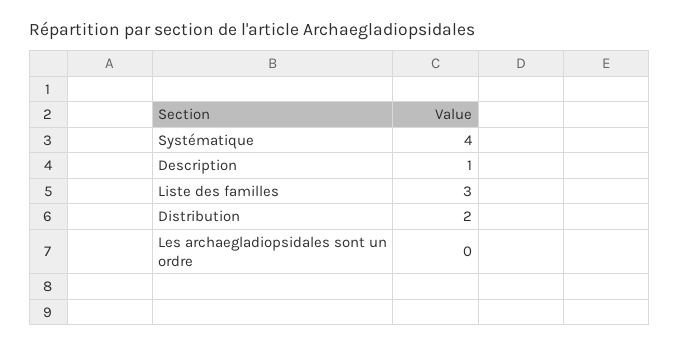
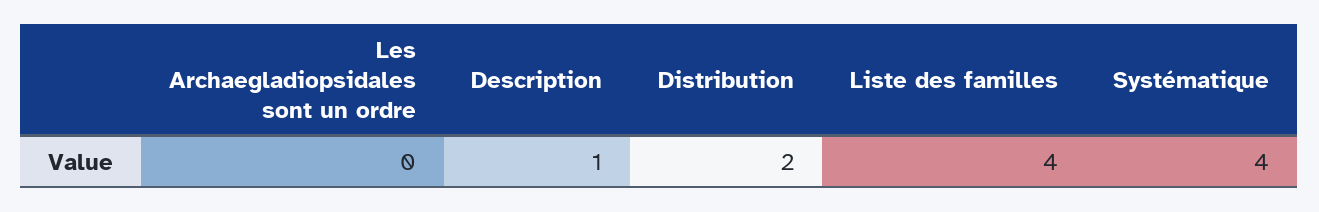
Liste des familles: 3 -> 4

